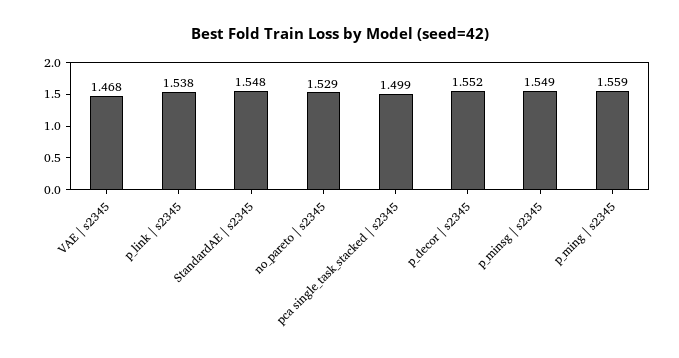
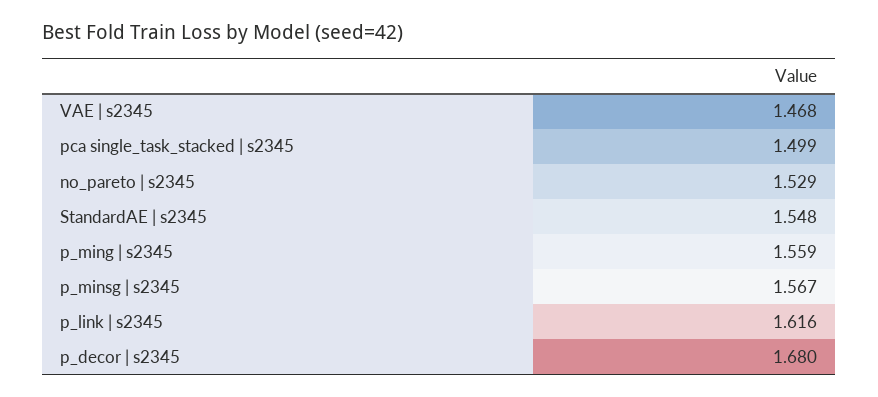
p_link | s2345: 1.538 -> 1.616
p_decor | s2345: 1.552 -> 1.68
p_minsg | s2345: 1.549 -> 1.567

